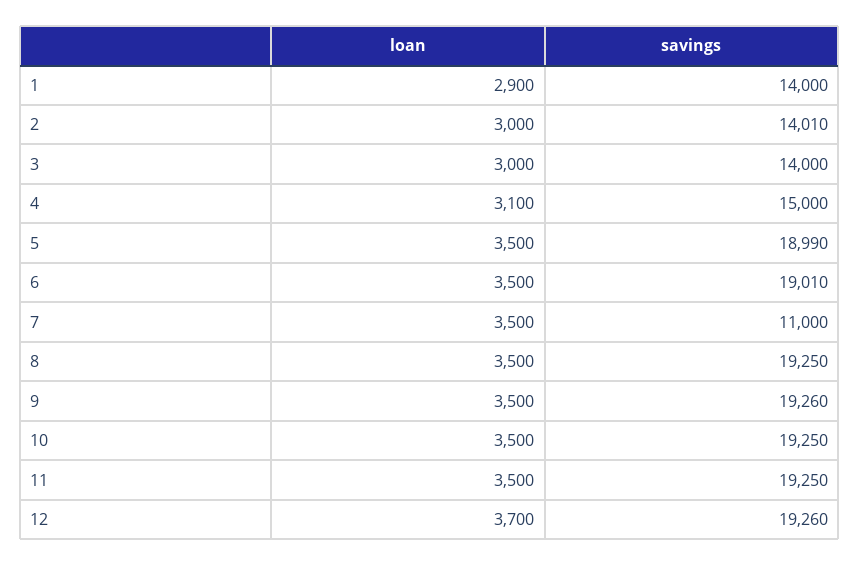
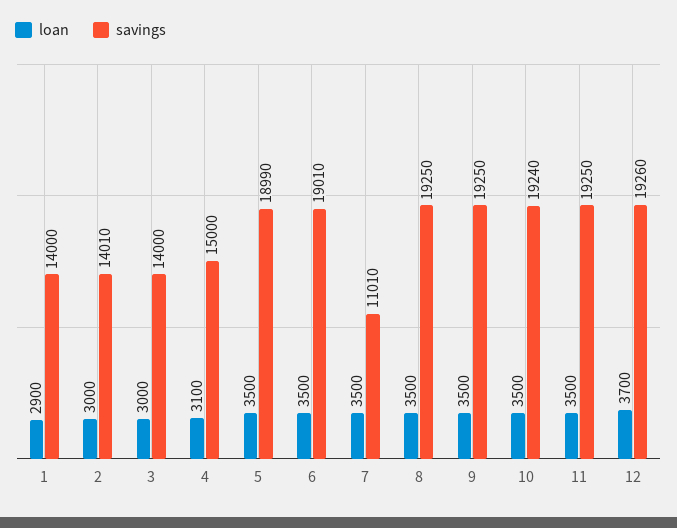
savings, 7: 11000 -> 11010
savings, 9: 19260 -> 19250
savings, 10: 19250 -> 19240

